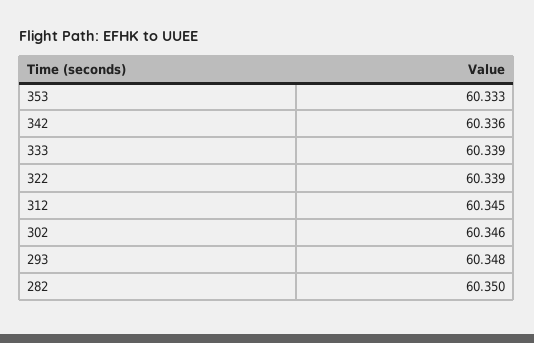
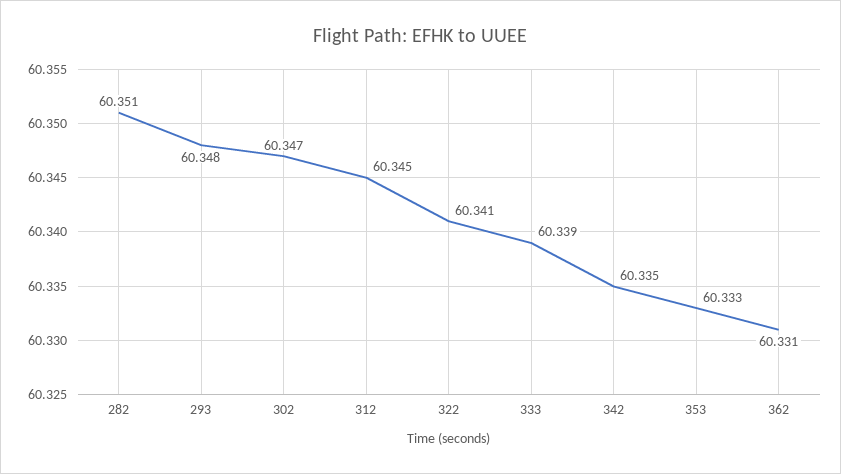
342: 60.336 -> 60.335
322: 60.339 -> 60.341
302: 60.346 -> 60.347
282: 60.35 -> 60.351
362: none -> 60.331

